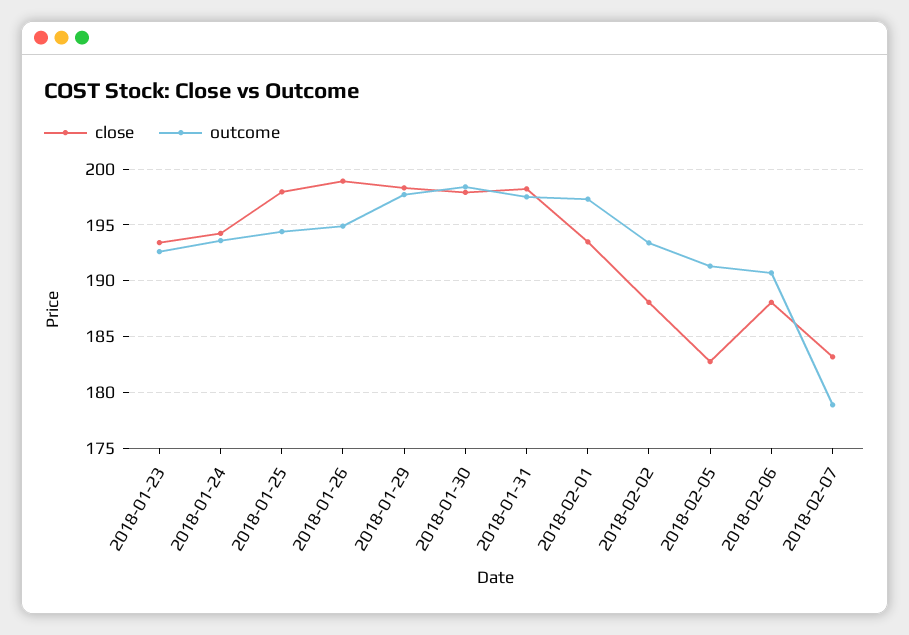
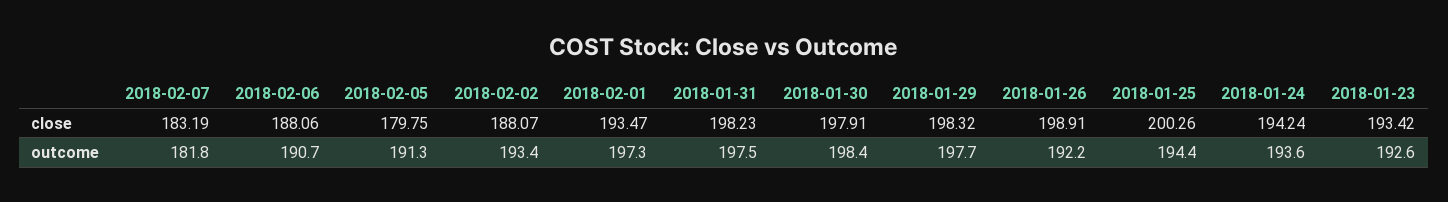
close, 2018-01-25: 198 -> 200.26
outcome, 2018-01-26: 195 -> 192.2
close, 2018-02-05: 183 -> 179.75
outcome, 2018-02-07: 179 -> 181.8

